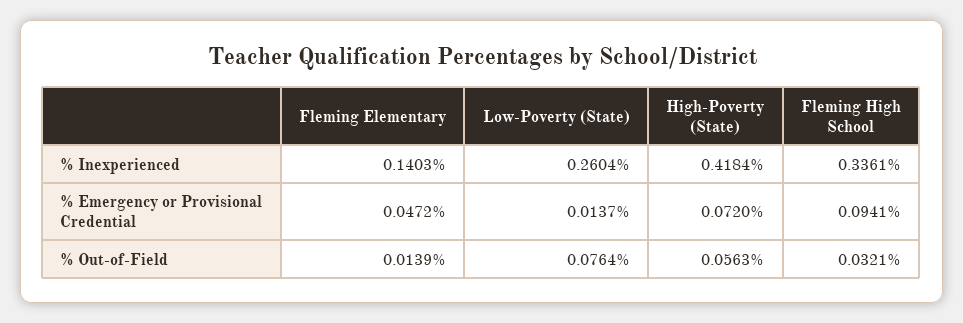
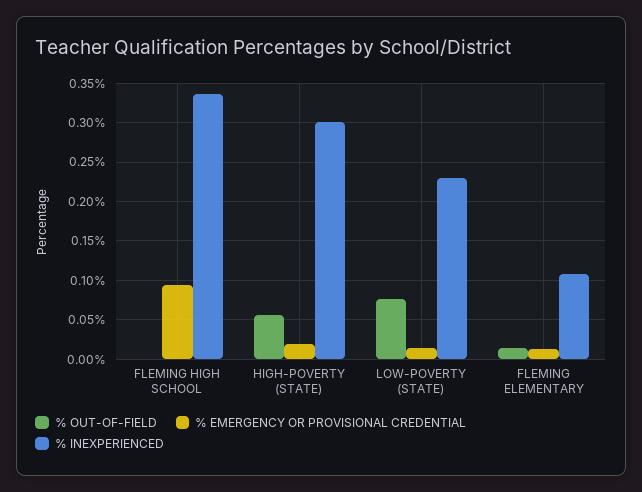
% Inexperienced, Fleming Elementary: 0.1403 -> 0.11
% Inexperienced, Low-Poverty (State): 0.2604 -> 0.23
% Inexperienced, High-Poverty (State): 0.4184 -> 0.3
% Emergency or Provisional Credential, Fleming Elementary: 0.0472 -> 0.01
% Emergency or Provisional Credential, High-Poverty (State): 0.072 -> 0.02
% Out-of-Field, Fleming High School: 0.0321 -> 0

